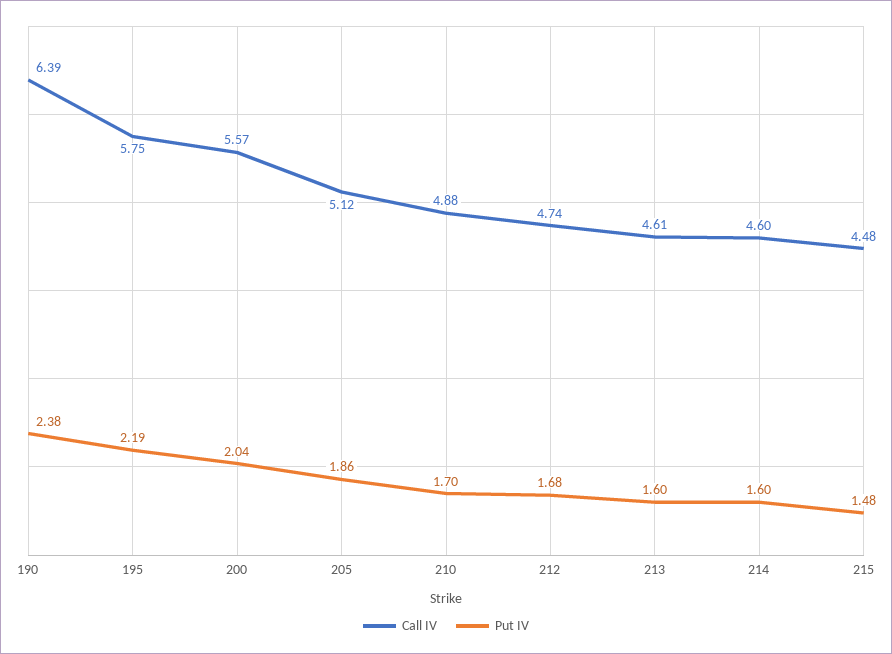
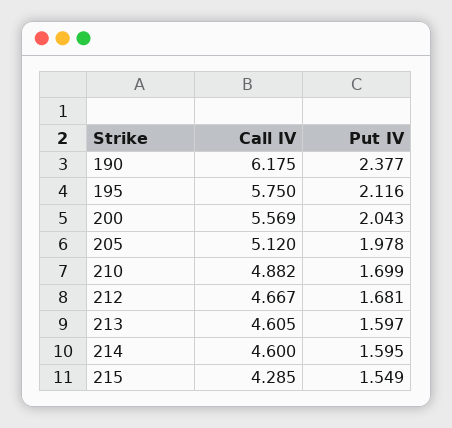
Call IV, 190: 6.39 -> 6.175
Put IV, 195: 2.19 -> 2.116
Put IV, 205: 1.86 -> 1.978
Call IV, 212: 4.74 -> 4.667
Call IV, 215: 4.48 -> 4.285
Put IV, 215: 1.48 -> 1.549

